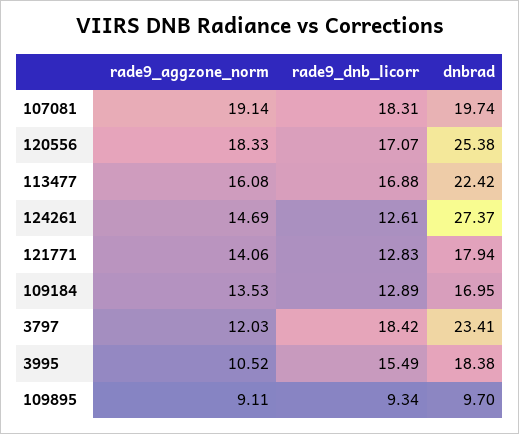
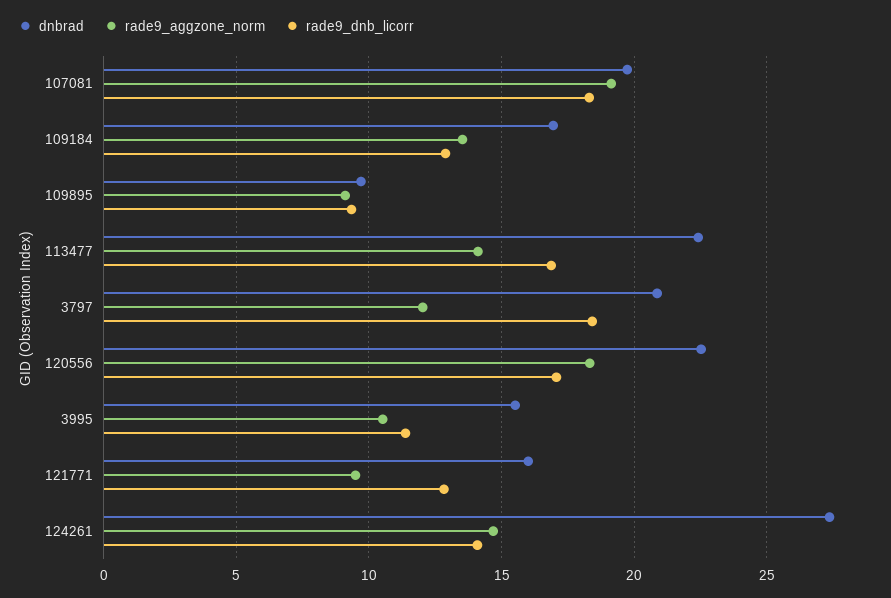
dnbrad, 120556: 25.38 -> 22.5
rade9_aggzone_norm, 113477: 16.08 -> 14
rade9_dnb_licorr, 124261: 12.61 -> 14
rade9_aggzone_norm, 121771: 14.06 -> 9.5
dnbrad, 121771: 17.94 -> 16
dnbrad, 3797: 23.41 -> 21
rade9_dnb_licorr, 3995: 15.49 -> 11.5
dnbrad, 3995: 18.38 -> 15.5

